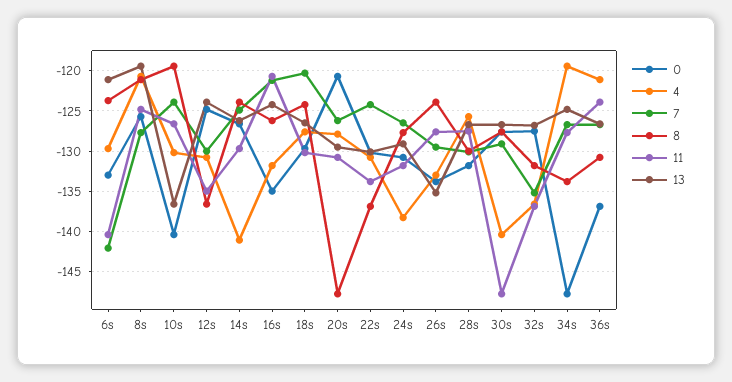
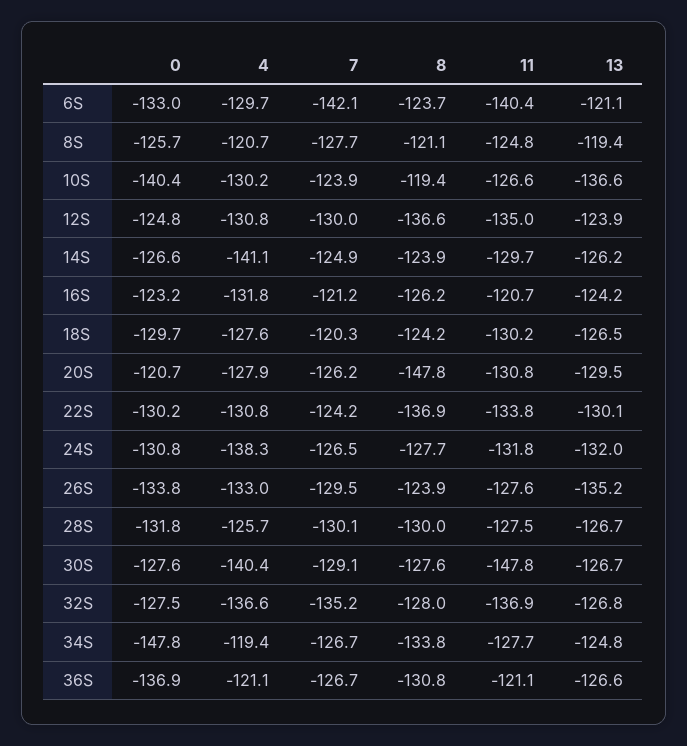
0, 16s: -135 -> -123.2
13, 24s: -129 -> -132
8, 32s: -132 -> -128
11, 36s: -124 -> -121.1

